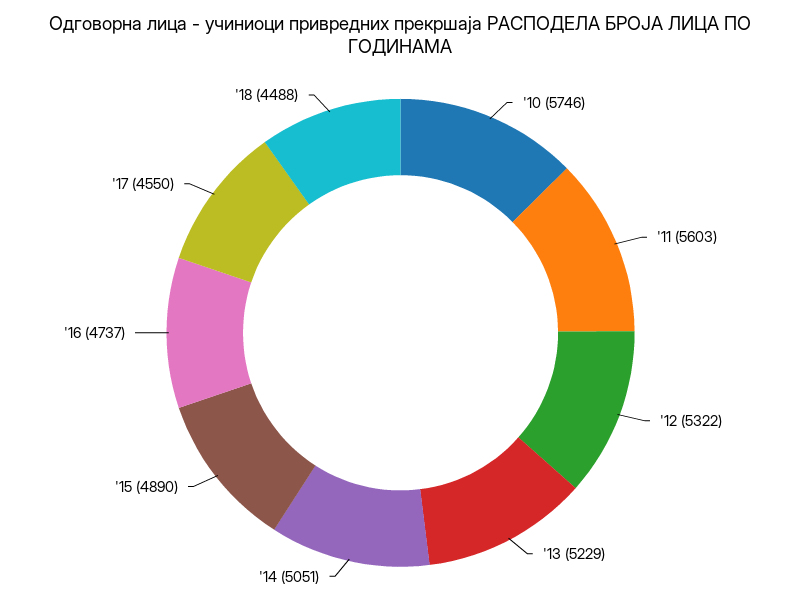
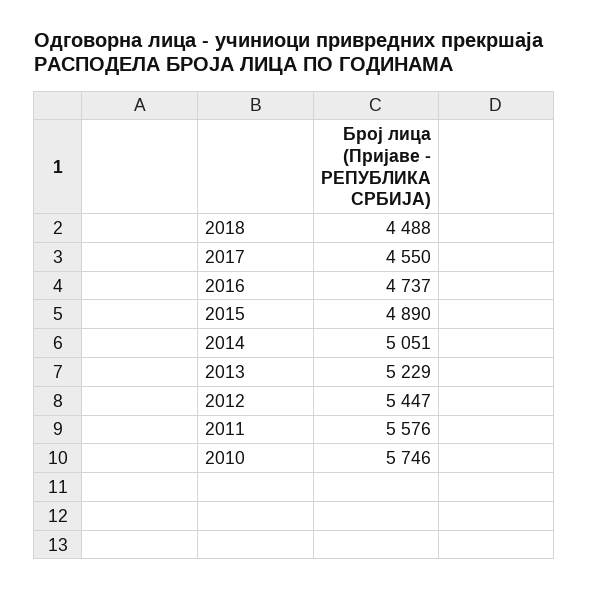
'11: 5603 -> 5576
'12: 5322 -> 5447

